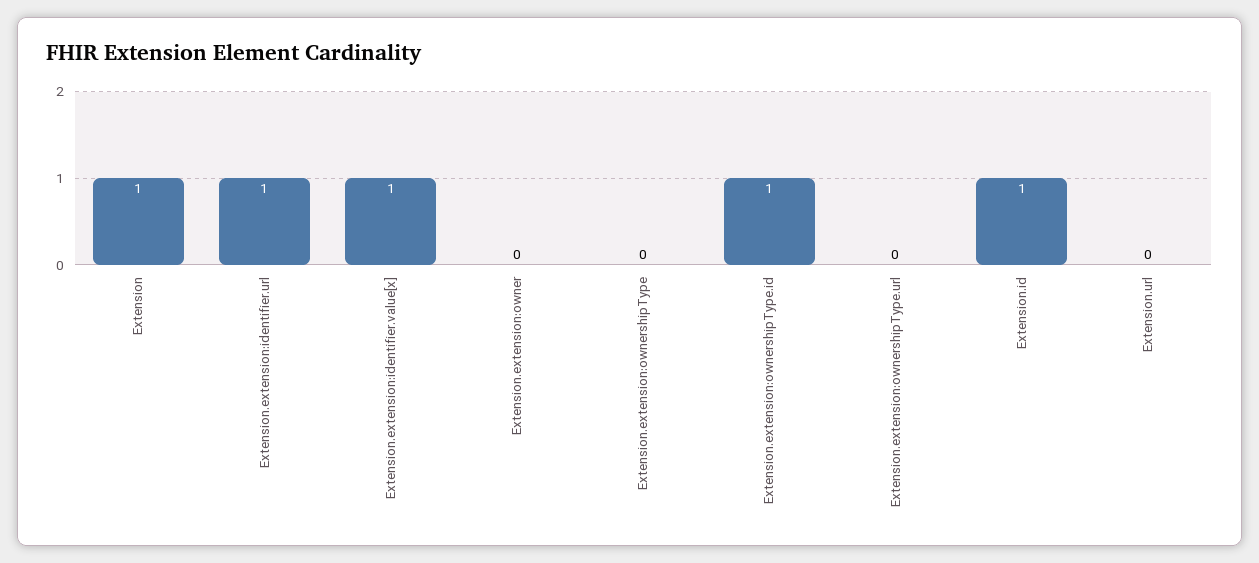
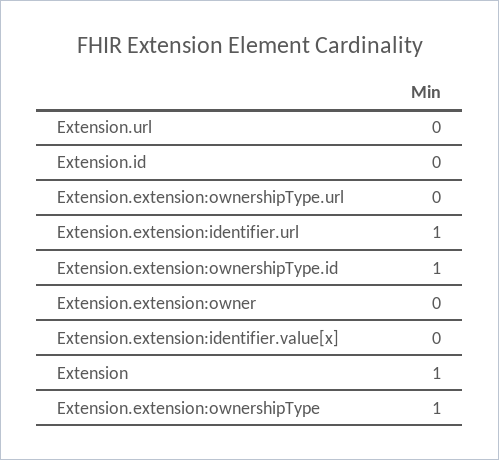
Extension.extension:identifier.value[x]: 1 -> 0
Extension.extension:ownershipType: 0 -> 1
Extension.id: 1 -> 0

